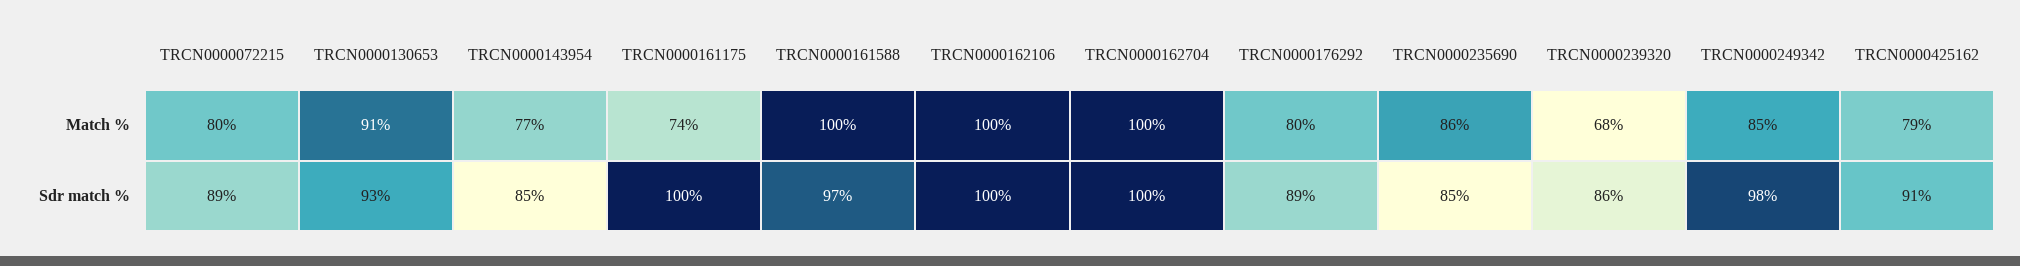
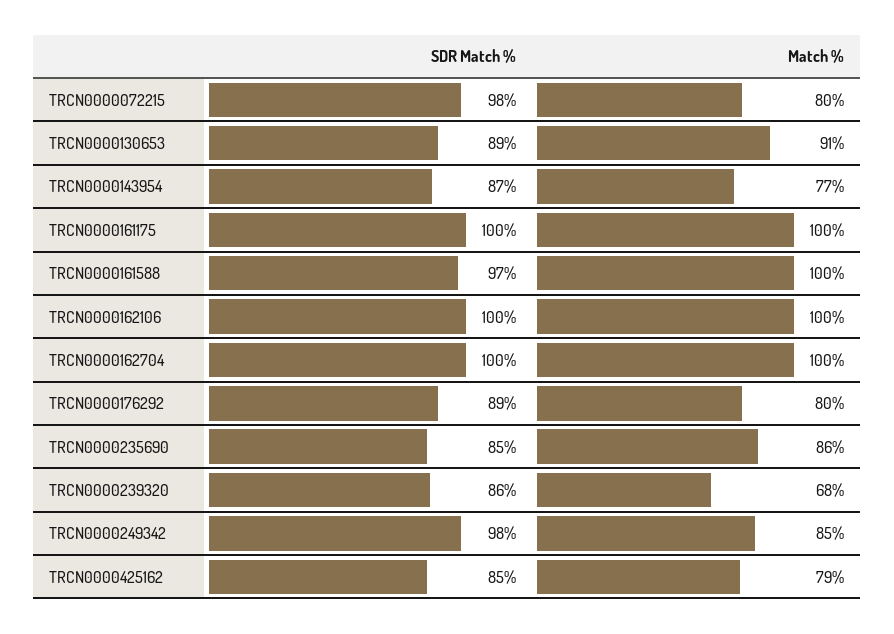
TRCN0000161175, Match %: 74 -> 100
TRCN0000072215, Sdr match %: 89 -> 98
TRCN0000130653, Sdr match %: 93 -> 89
TRCN0000143954, Sdr match %: 85 -> 87
TRCN0000425162, Sdr match %: 91 -> 85

